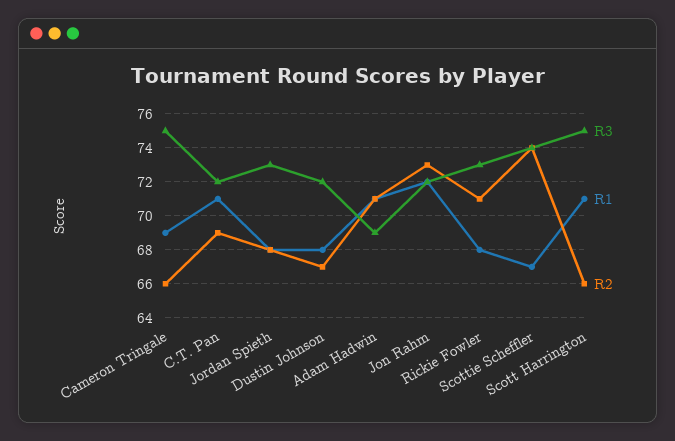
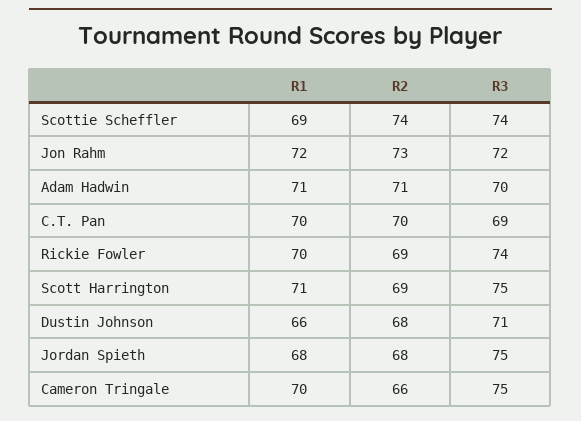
R1, Cameron Tringale: 69 -> 70
R3, C.T. Pan: 72 -> 69
R1, C.T. Pan: 71 -> 70
R2, C.T. Pan: 69 -> 70
R3, Jordan Spieth: 73 -> 75
R3, Dustin Johnson: 72 -> 71
R1, Dustin Johnson: 68 -> 66
R2, Dustin Johnson: 67 -> 68
R3, Adam Hadwin: 69 -> 70
R3, Rickie Fowler: 73 -> 74
R1, Rickie Fowler: 68 -> 70
R2, Rickie Fowler: 71 -> 69
R1, Scottie Scheffler: 67 -> 69
R2, Scott Harrington: 66 -> 69

